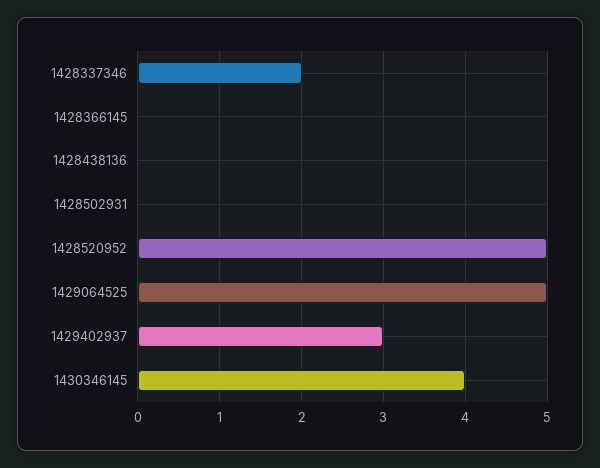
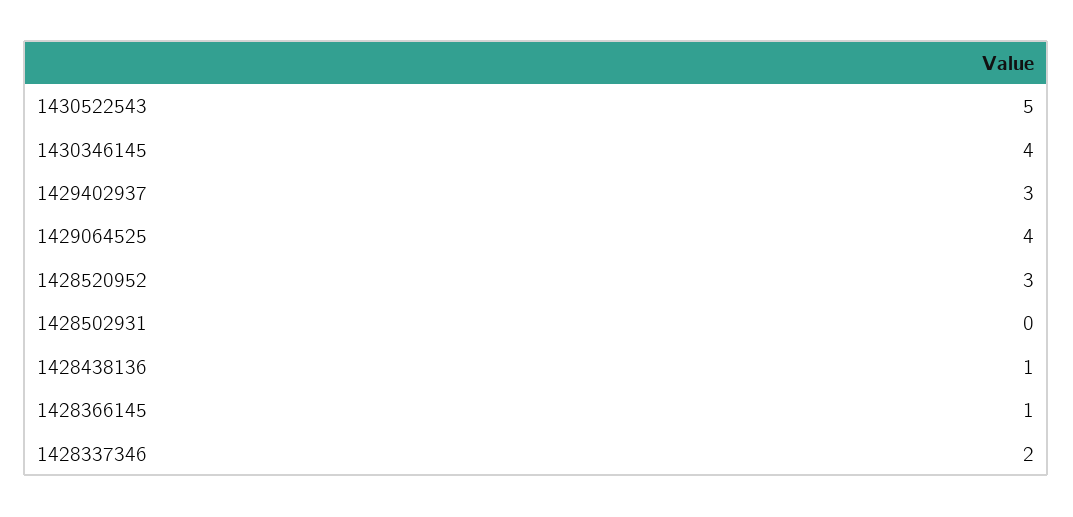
1428366145: 0 -> 1
1428438136: 0 -> 1
1428520952: 5 -> 3
1429064525: 5 -> 4
1430522543: none -> 5

